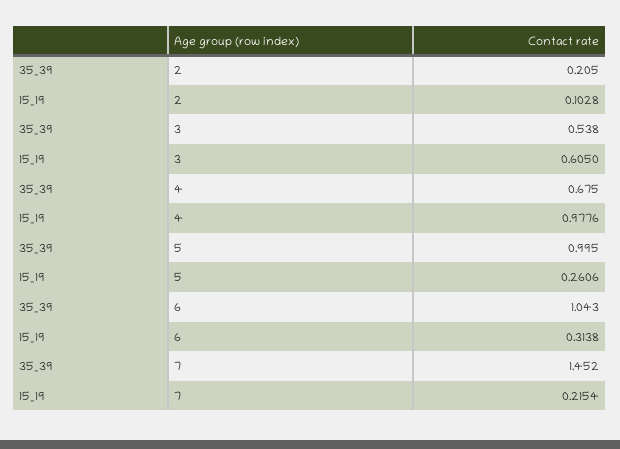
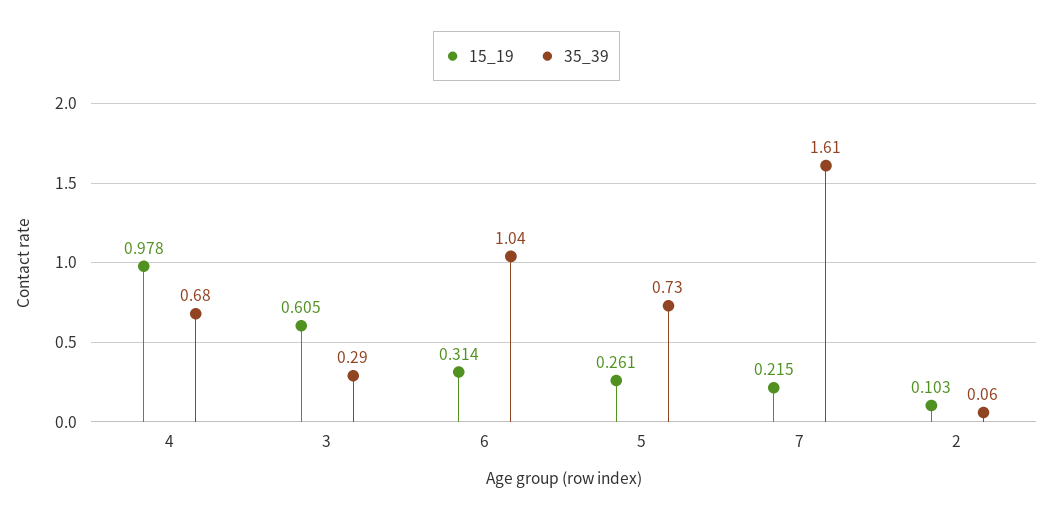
35_39, 2: 0.205 -> 0.06
35_39, 3: 0.538 -> 0.29
35_39, 5: 0.995 -> 0.73
35_39, 7: 1.452 -> 1.61

